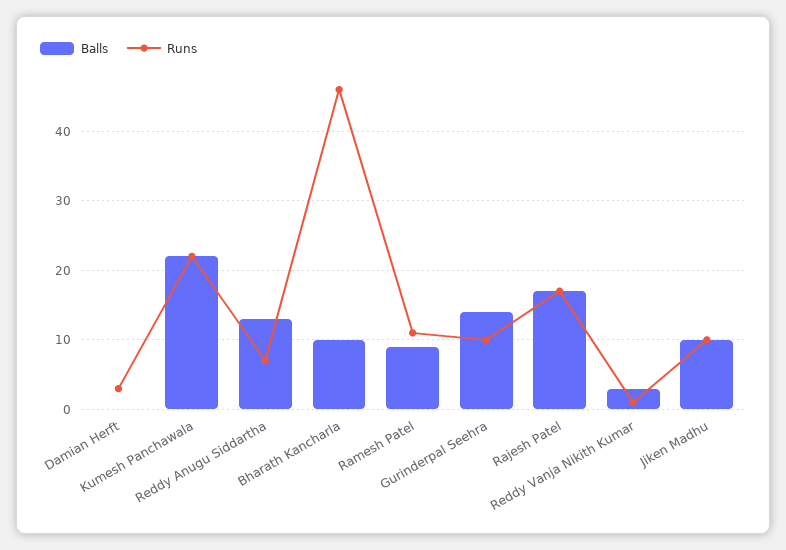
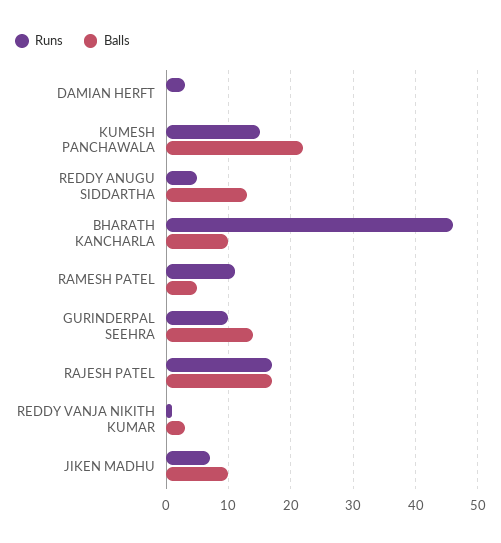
Runs, Kumesh Panchawala: 22 -> 15
Runs, Reddy Anugu Siddartha: 7 -> 5
Balls, Ramesh Patel: 9 -> 5
Runs, Jiken Madhu: 10 -> 7

